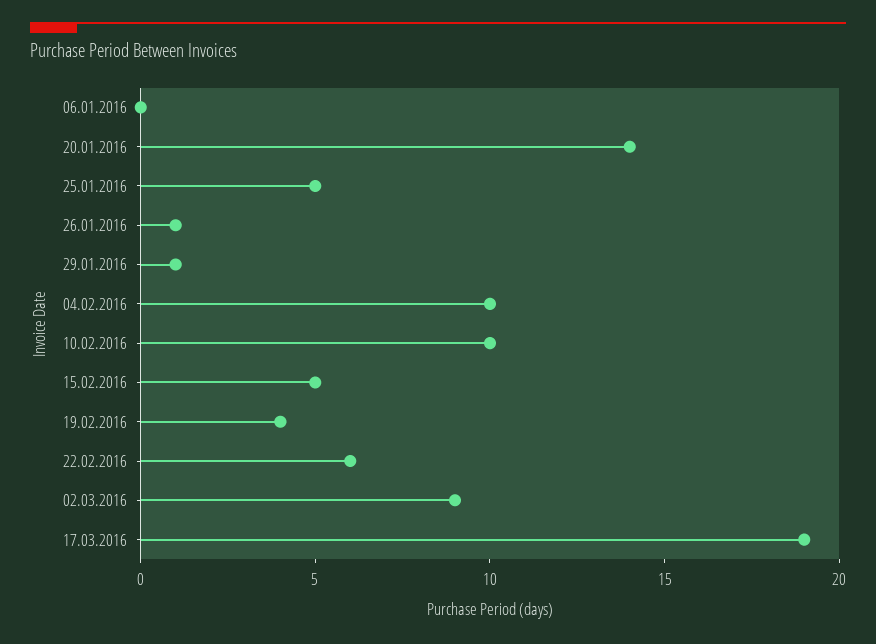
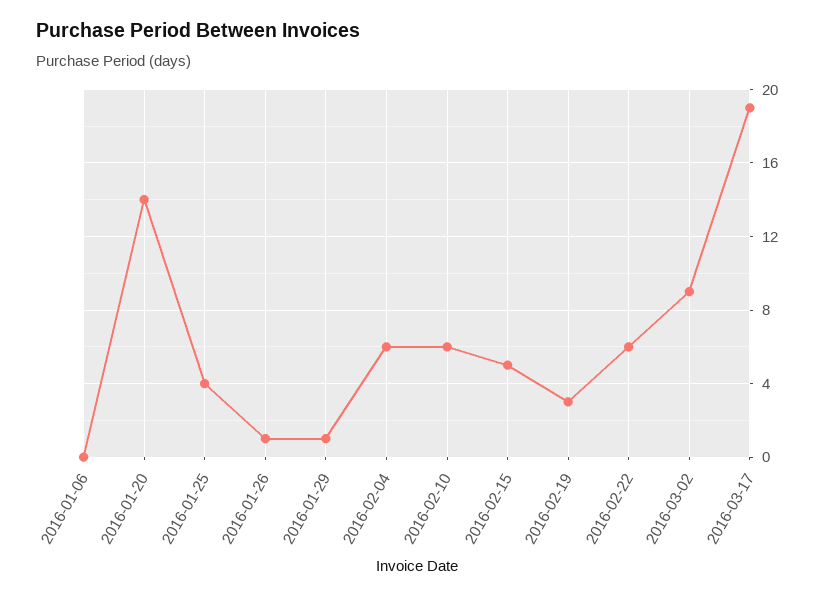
25.01.2016: 5 -> 4
04.02.2016: 10 -> 6
10.02.2016: 10 -> 6
19.02.2016: 4 -> 3

